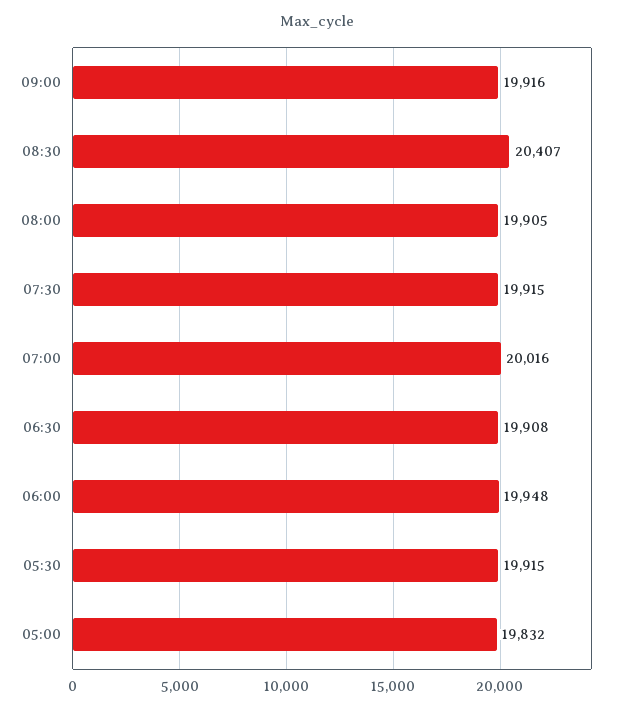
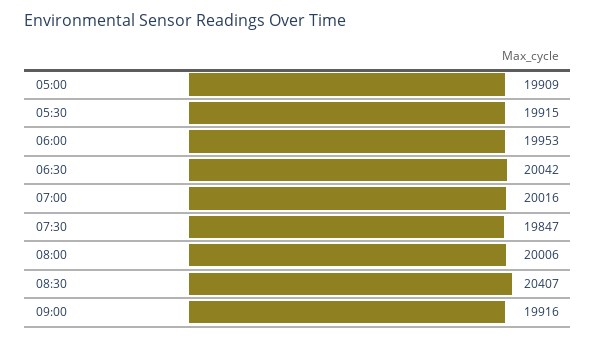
08:00: 19905 -> 20006
07:30: 19915 -> 19847
06:30: 19908 -> 20042
06:00: 19948 -> 19953
05:00: 19832 -> 19909

